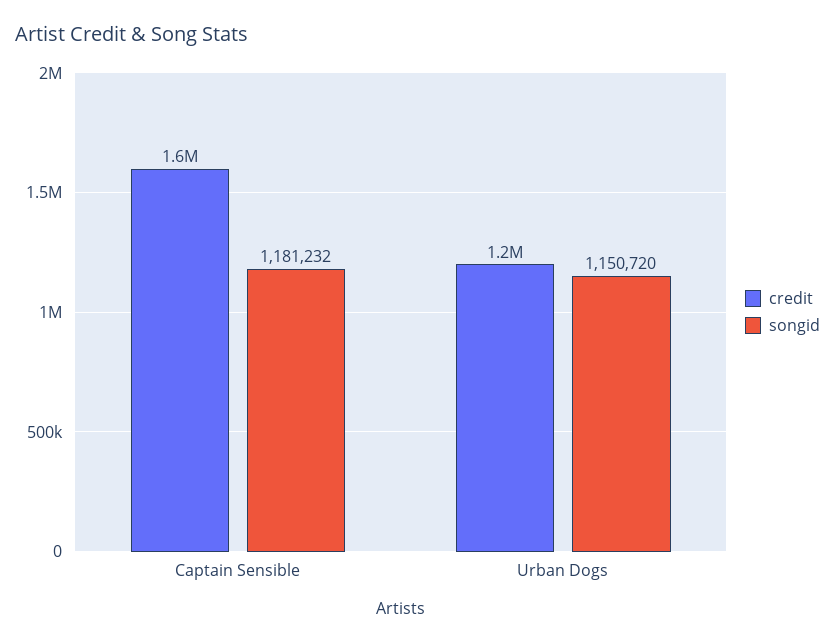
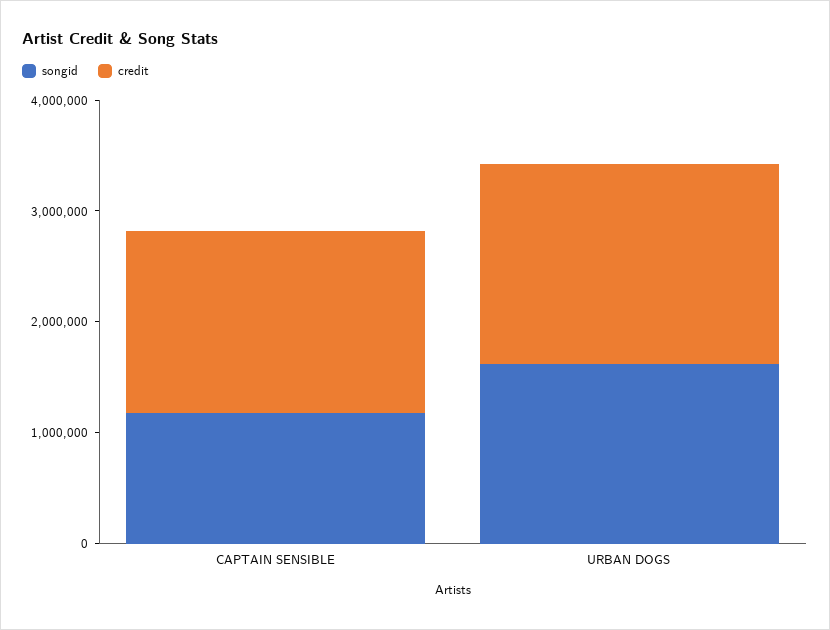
credit, Urban Dogs: 1200000 -> 1800000
songid, Urban Dogs: 1150720 -> 1600000

